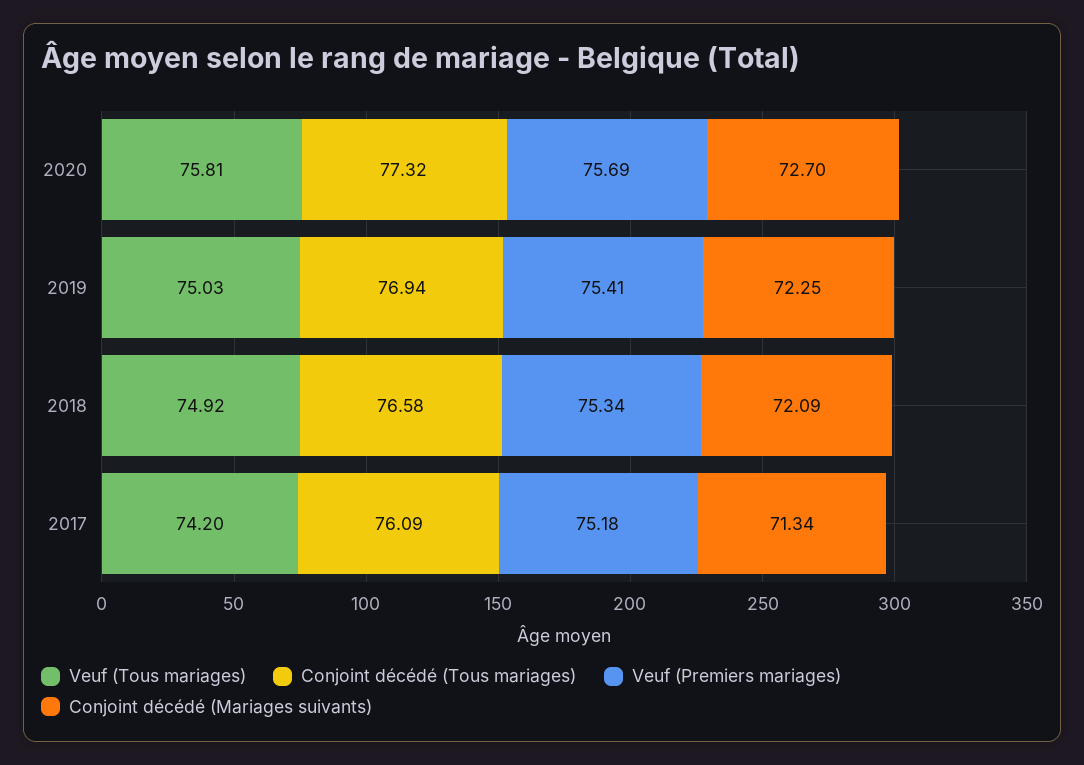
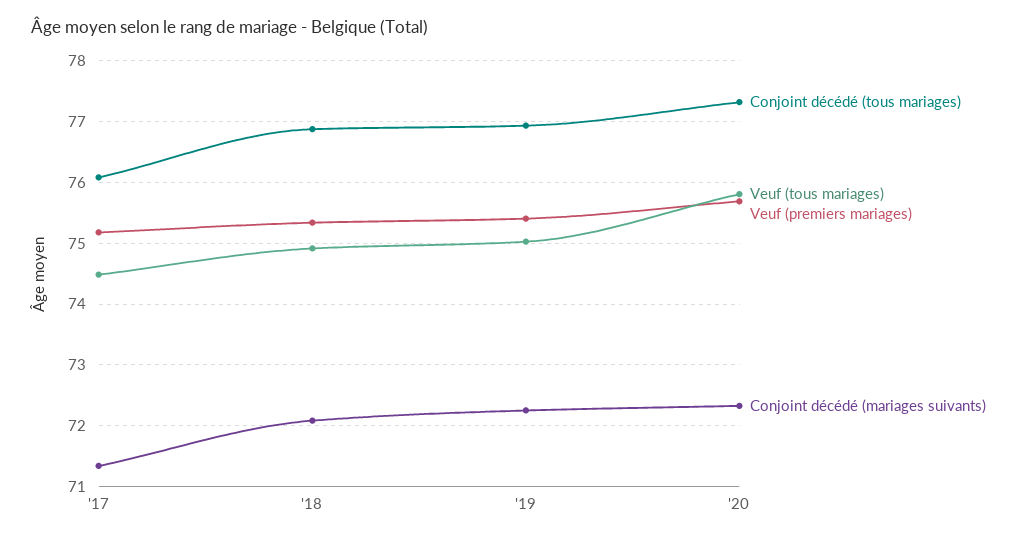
Conjoint décédé (Mariages suivants), 2020: 72.7 -> 72.3
Conjoint décédé (Tous mariages), 2018: 76.58 -> 76.9
Veuf (Tous mariages), 2017: 74.2 -> 74.5

